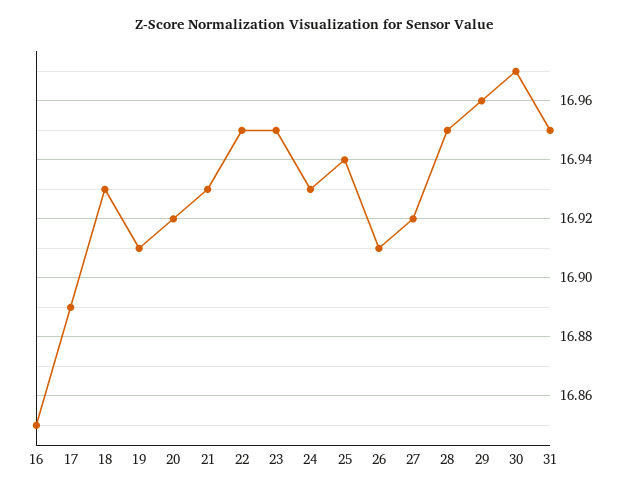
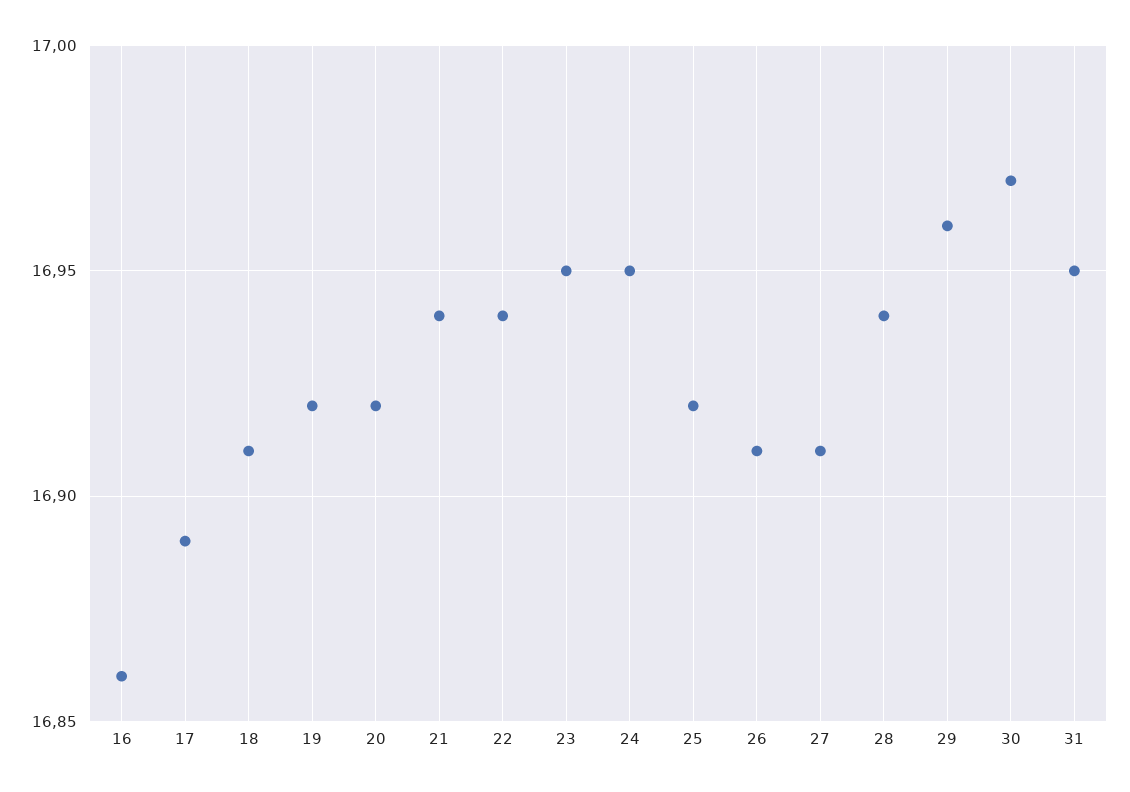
16: 16.85 -> 16.86
18: 16.93 -> 16.91
19: 16.91 -> 16.92
21: 16.93 -> 16.94
22: 16.95 -> 16.94
24: 16.93 -> 16.95
25: 16.94 -> 16.92
27: 16.92 -> 16.91
28: 16.95 -> 16.94

